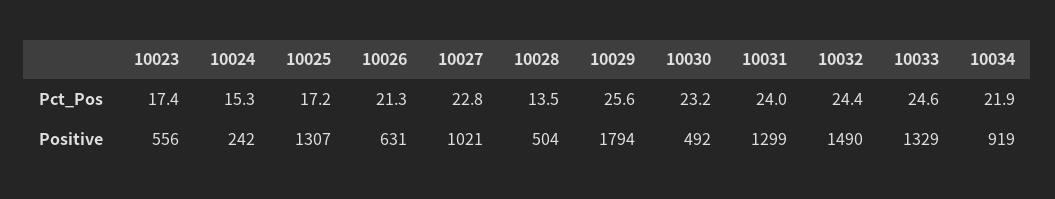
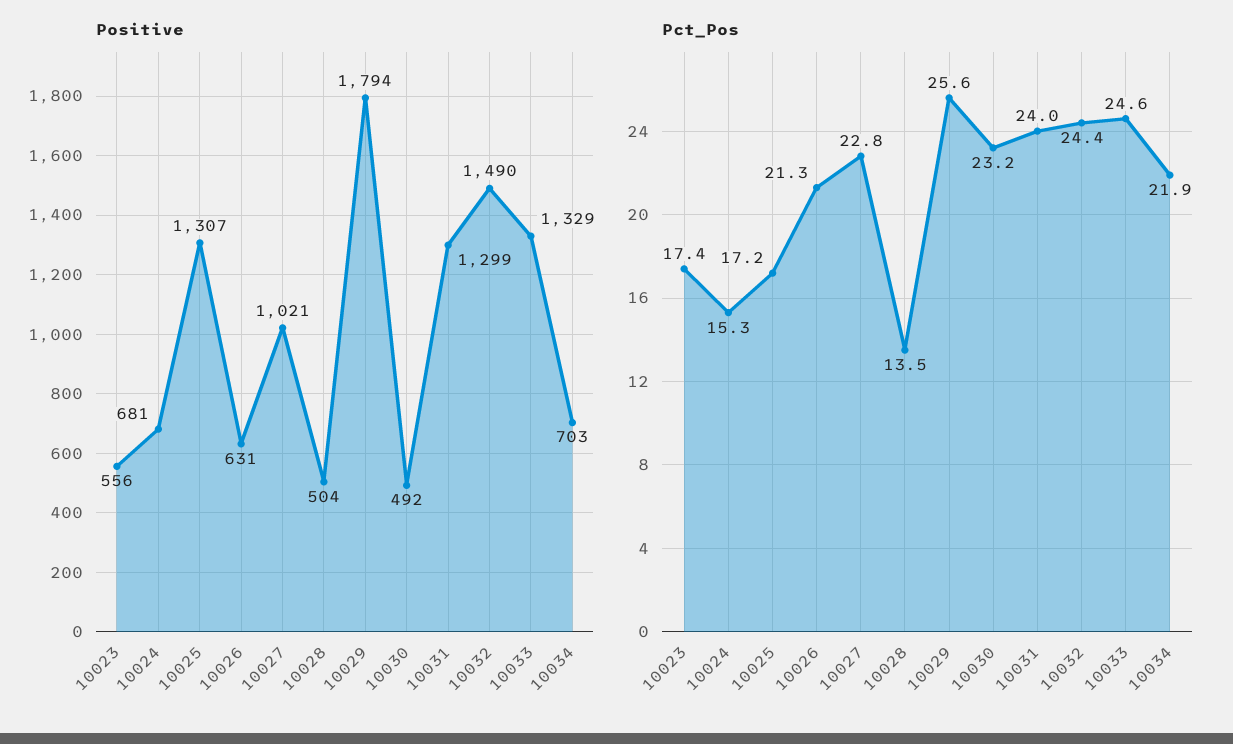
Positive, 10024: 242 -> 681
Positive, 10034: 919 -> 703

